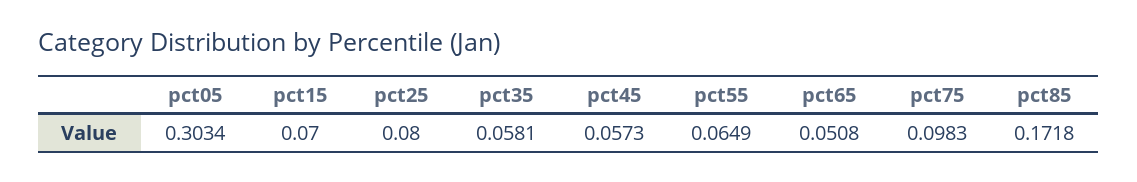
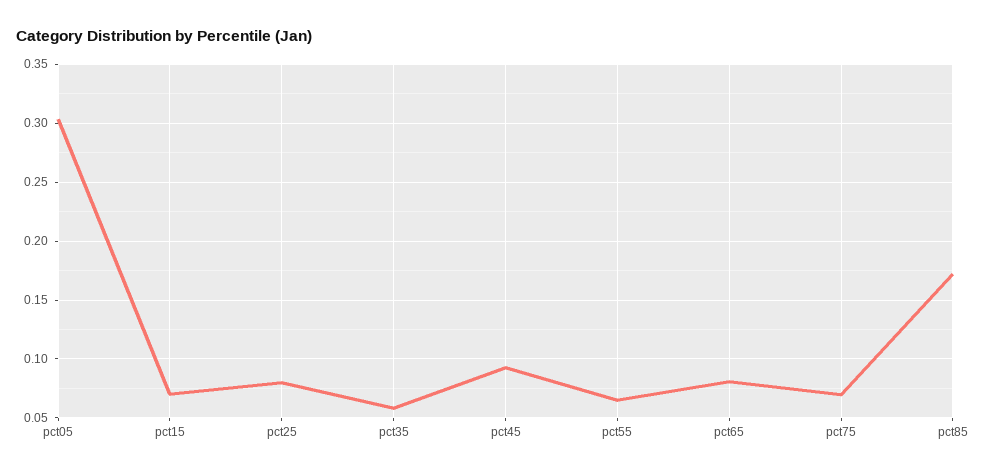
pct45: 0.0573 -> 0.09
pct65: 0.0508 -> 0.08
pct75: 0.0983 -> 0.07

